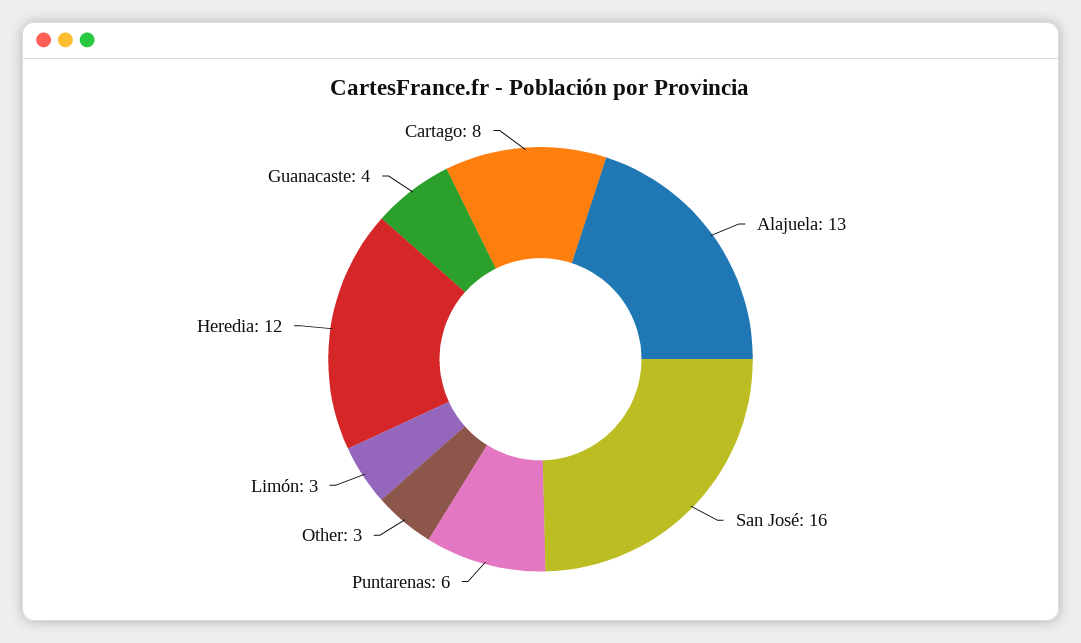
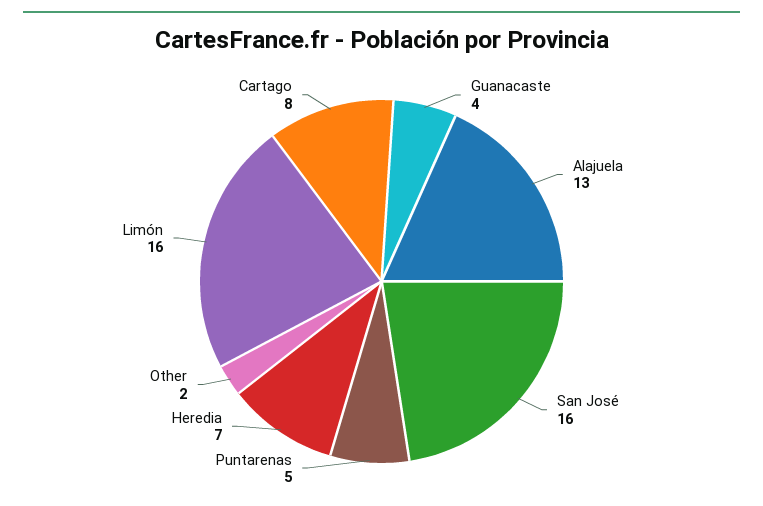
Puntarenas: 6 -> 5
Other: 3 -> 2
Limón: 3 -> 16
Heredia: 12 -> 7

